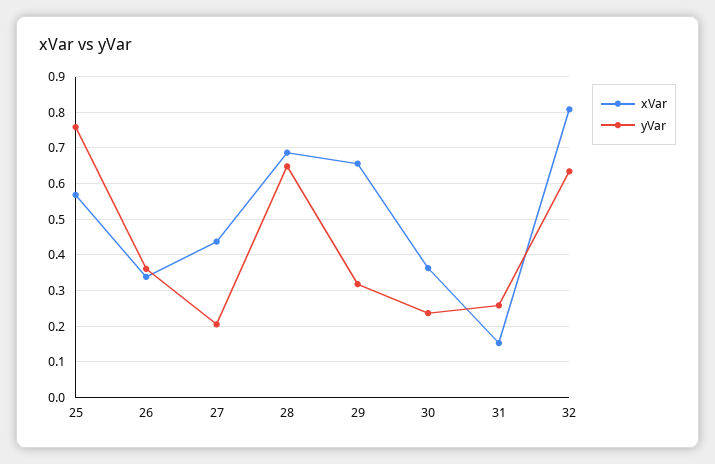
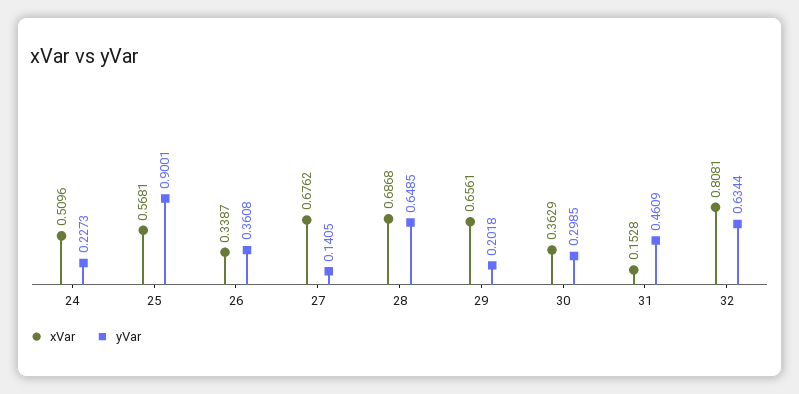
yVar, 25: 0.76 -> 0.9001
xVar, 27: 0.44 -> 0.6762
yVar, 27: 0.2 -> 0.1405
yVar, 29: 0.32 -> 0.2018
yVar, 30: 0.24 -> 0.2985
yVar, 31: 0.26 -> 0.4609
xVar, 24: none -> 0.5096
yVar, 24: none -> 0.2273

